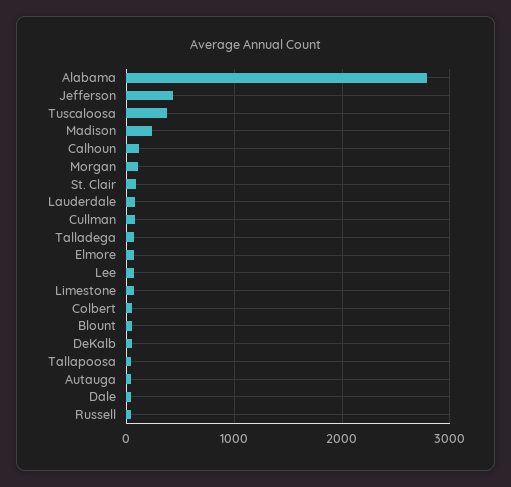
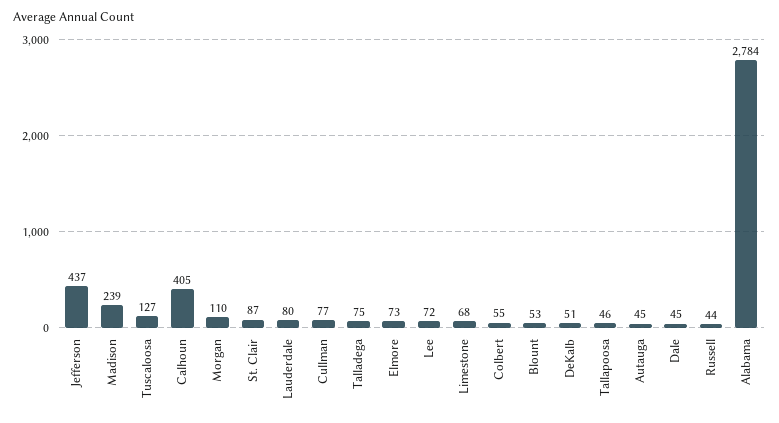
Tuscaloosa: 400 -> 127
Calhoun: 100 -> 405

